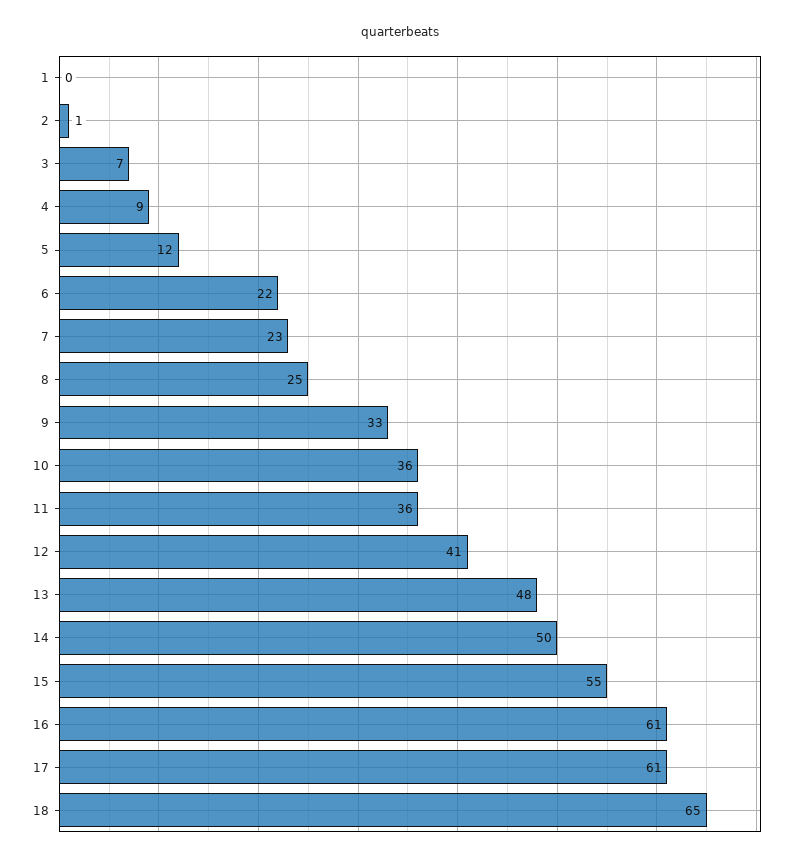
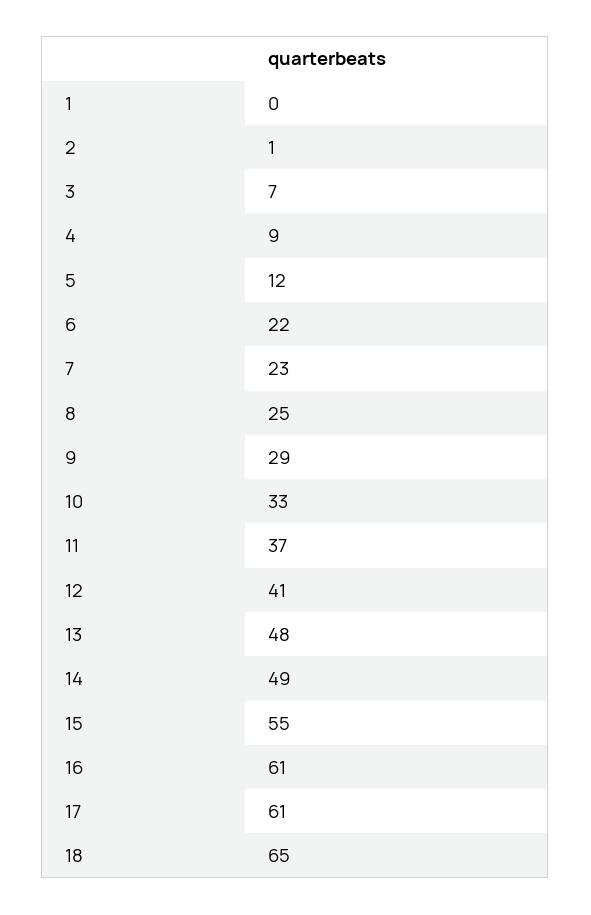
9: 33 -> 29
10: 36 -> 33
11: 36 -> 37
14: 50 -> 49

